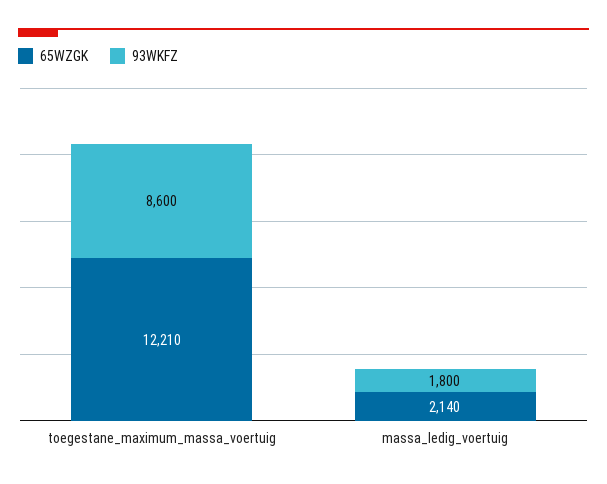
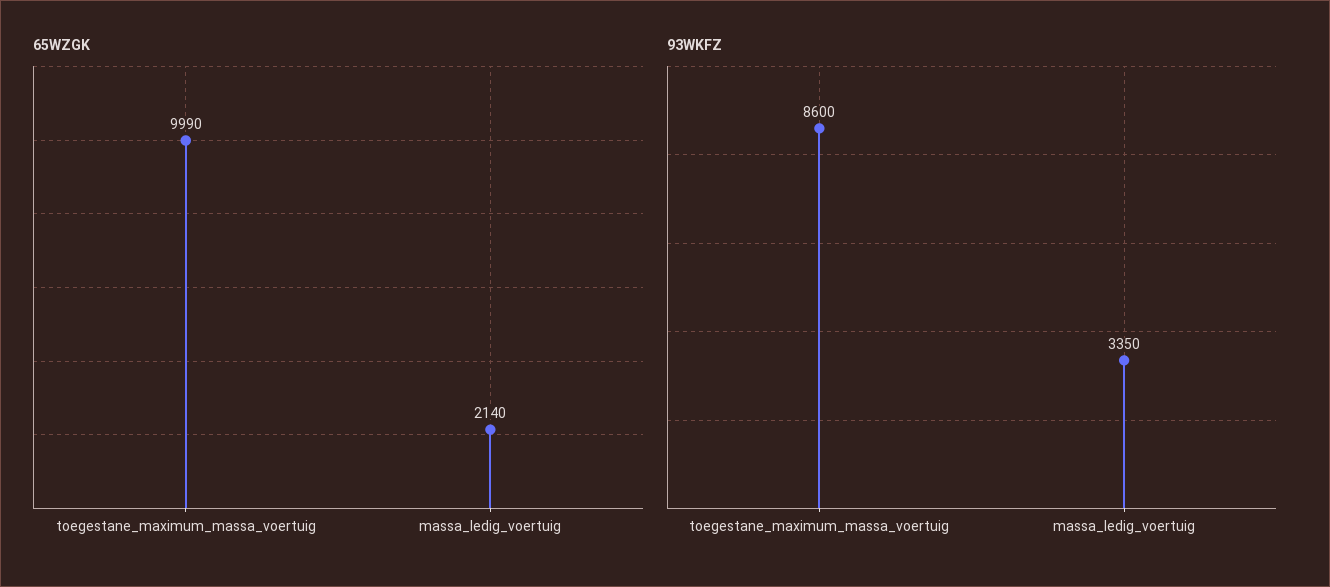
65WZGK, toegestane_maximum_massa_voertuig: 12210 -> 9990
93WKFZ, massa_ledig_voertuig: 1800 -> 3350

